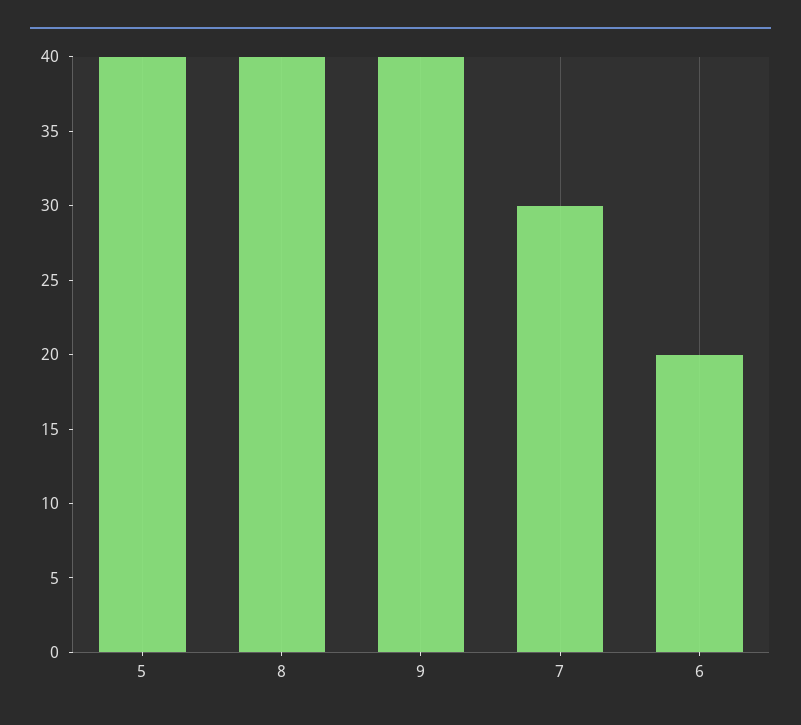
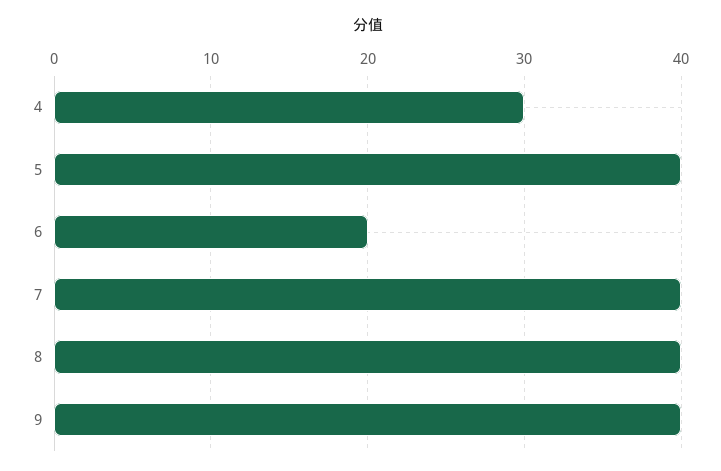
7: 30 -> 40
4: none -> 30

